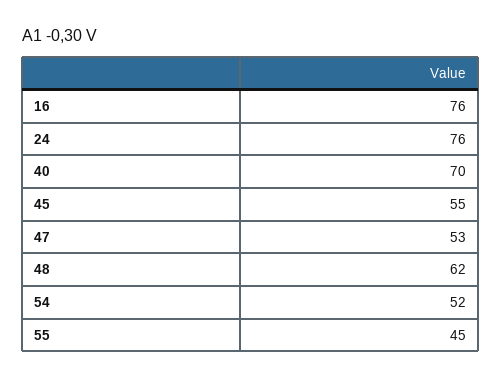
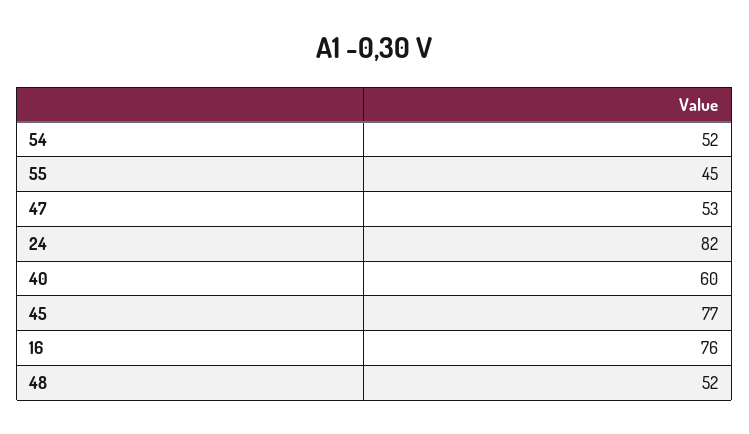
24: 76 -> 82
40: 70 -> 60
45: 55 -> 77
48: 62 -> 52

